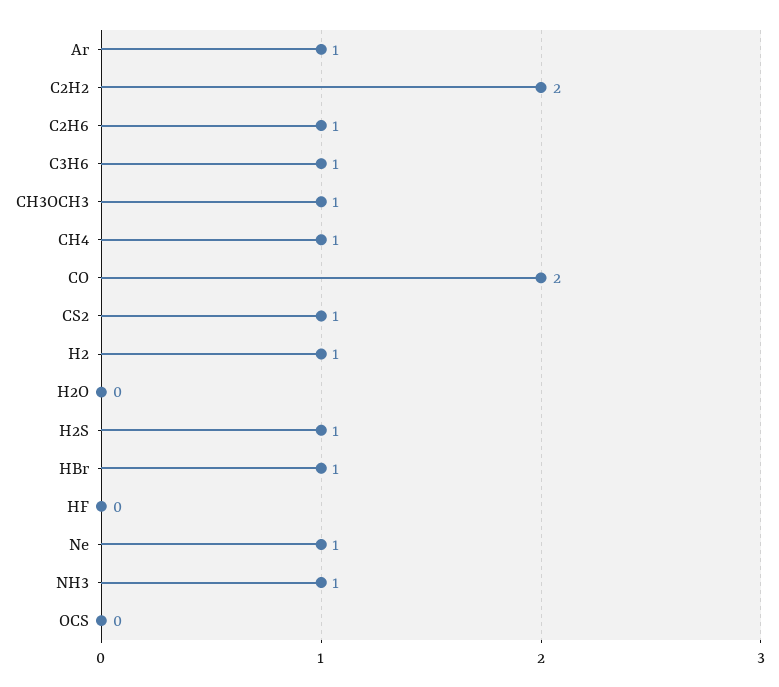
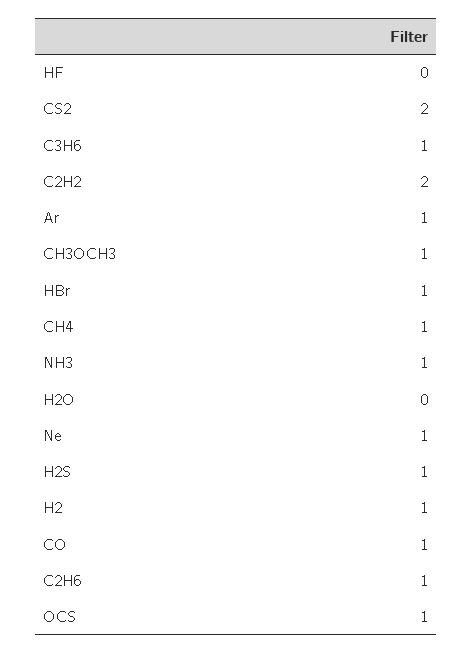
CO: 2 -> 1
CS2: 1 -> 2
OCS: 0 -> 1

